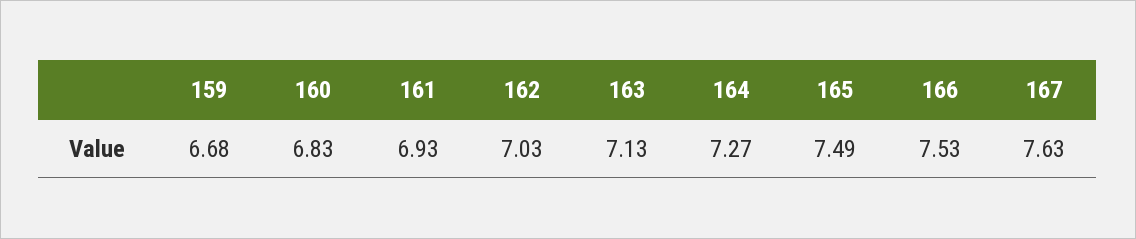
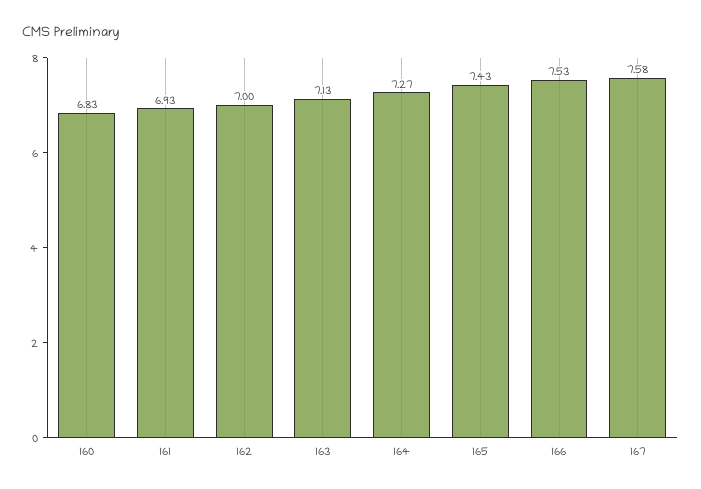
159: 6.68 -> none
162: 7.03 -> 7
165: 7.49 -> 7.43
167: 7.63 -> 7.58

